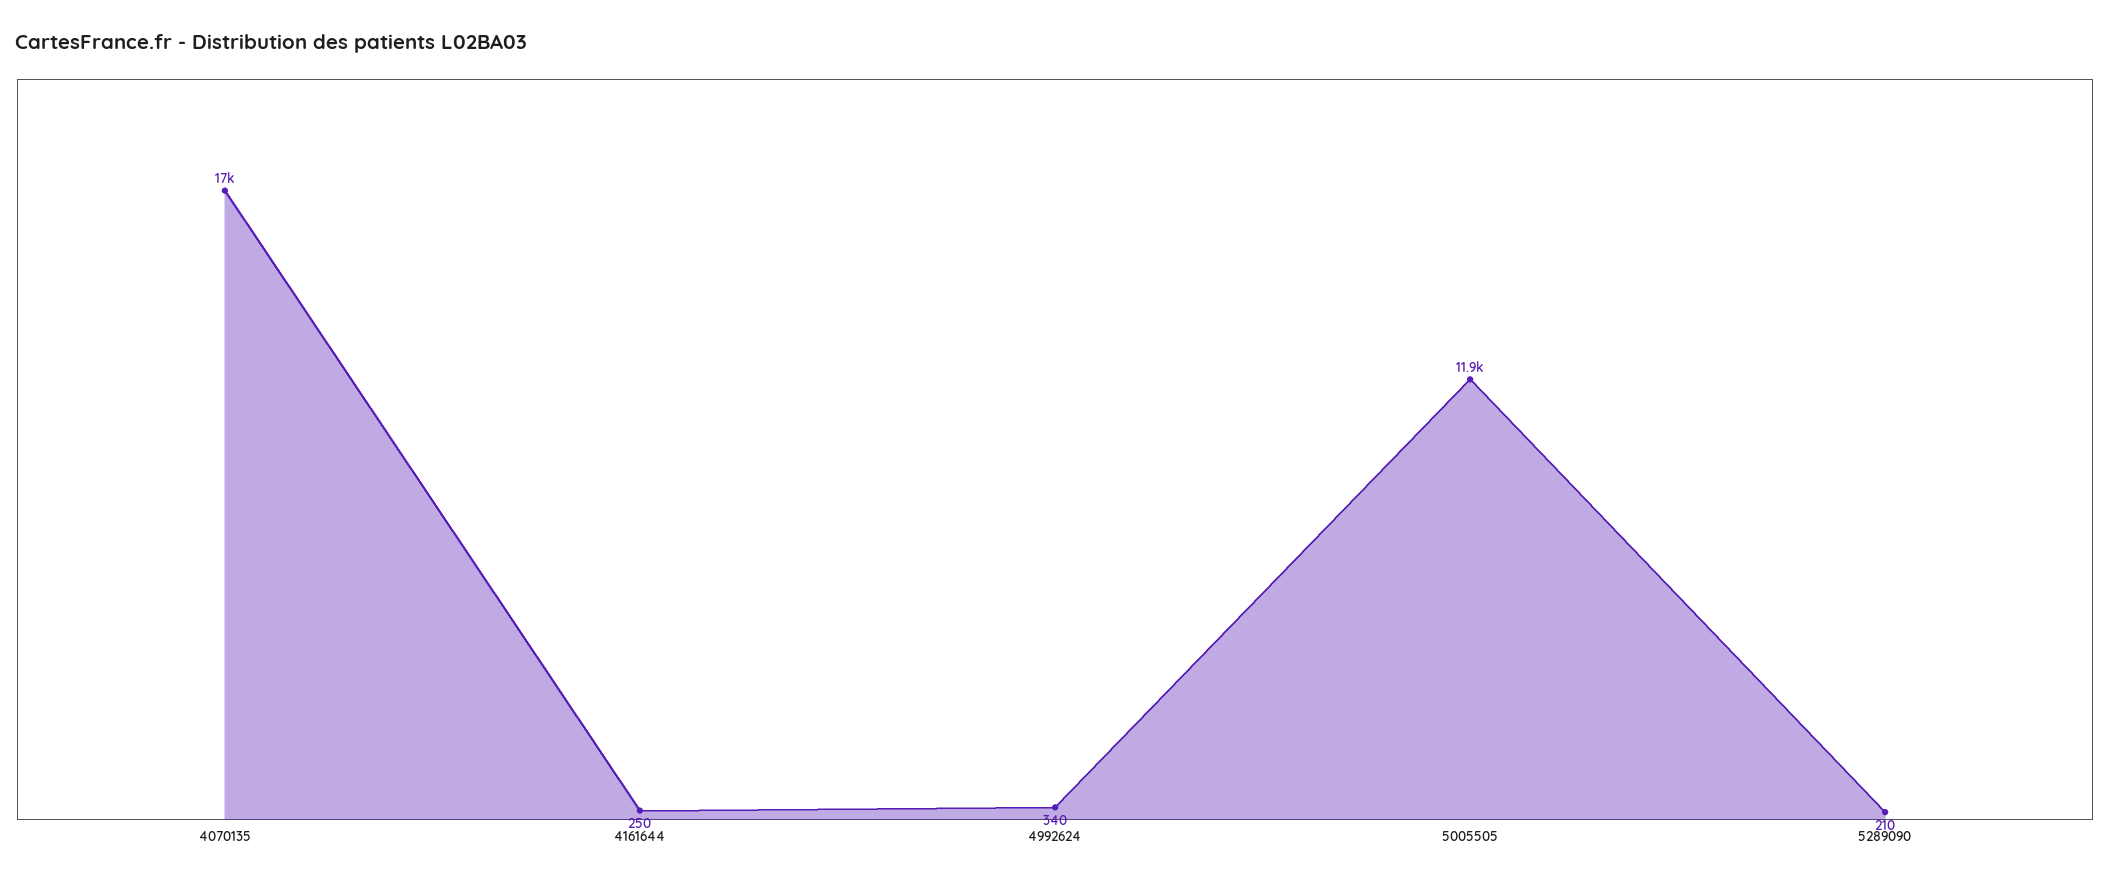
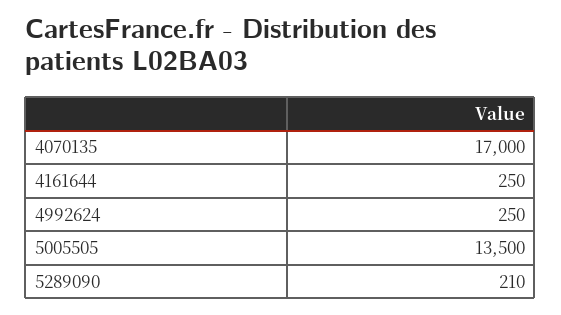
4992624: 340 -> 250
5005505: 11900 -> 13500

